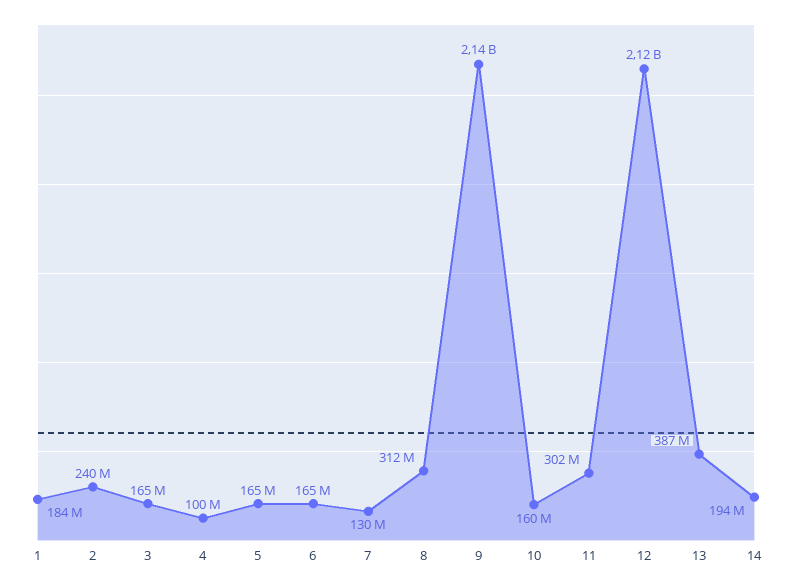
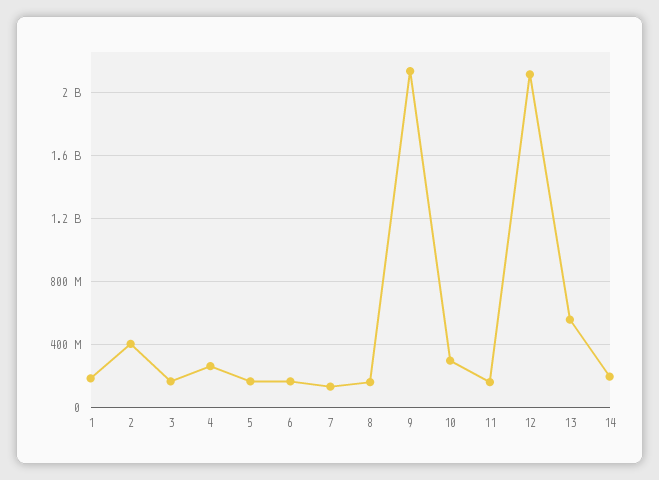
2: 240000000 -> 400000000
4: 100000000 -> 250000000
8: 312000000 -> 150000000
10: 160000000 -> 300000000
11: 302000000 -> 150000000
13: 387000000 -> 550000000

